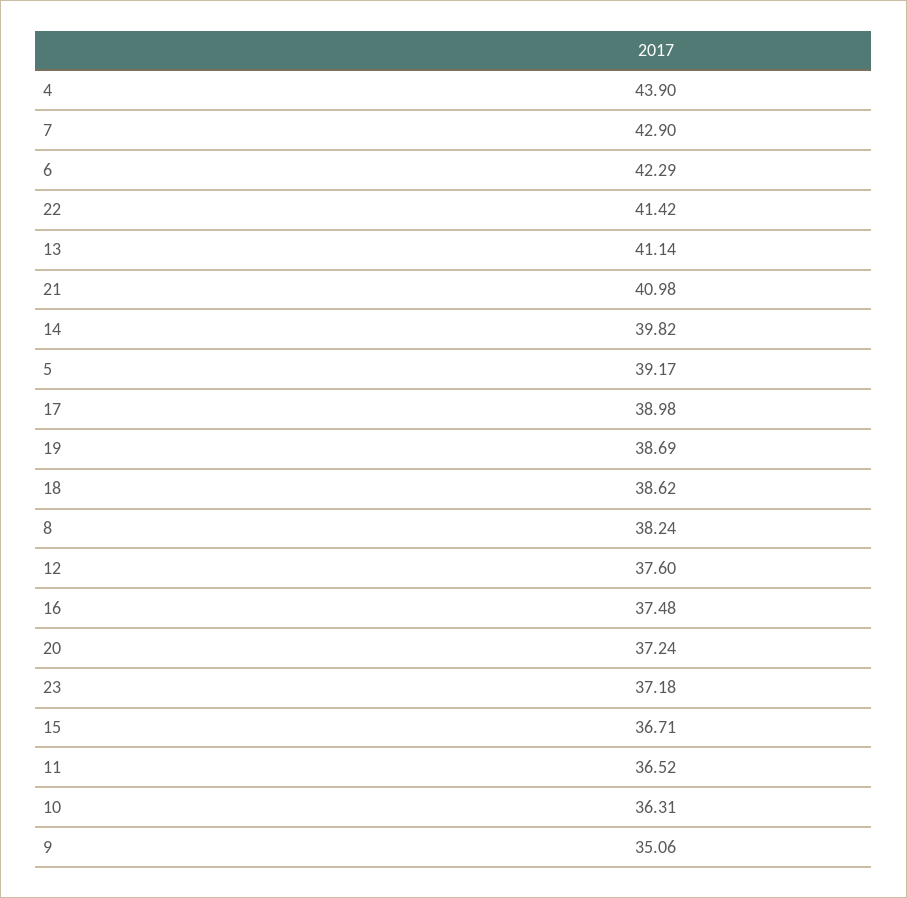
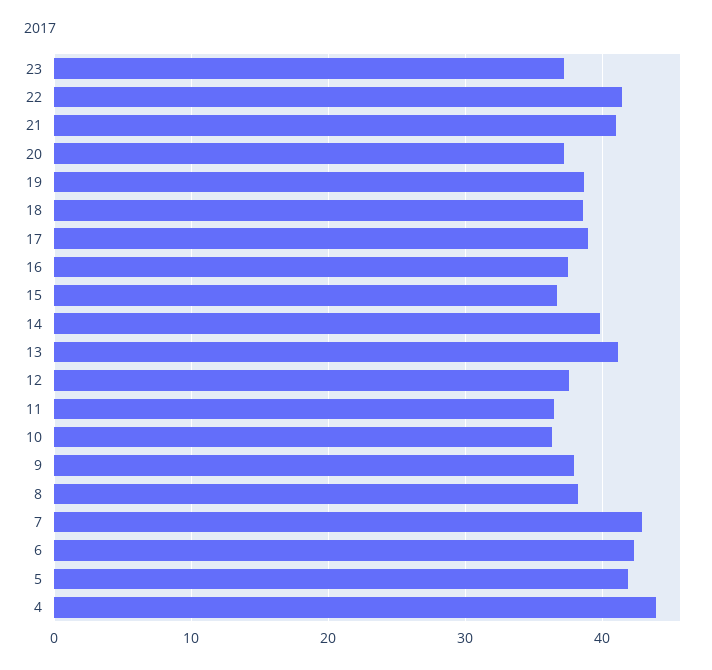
5: 39.17 -> 42
9: 35.06 -> 38

